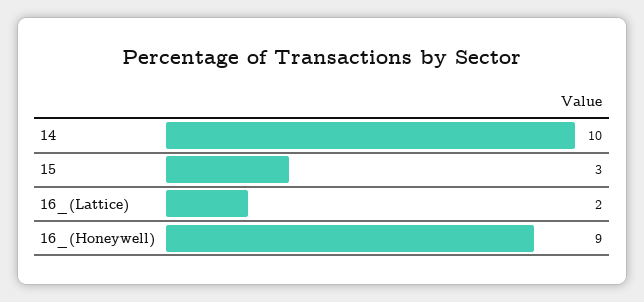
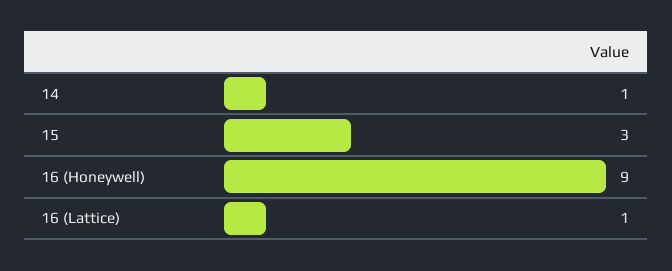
14: 10 -> 1
16_(Lattice): 2 -> 1

